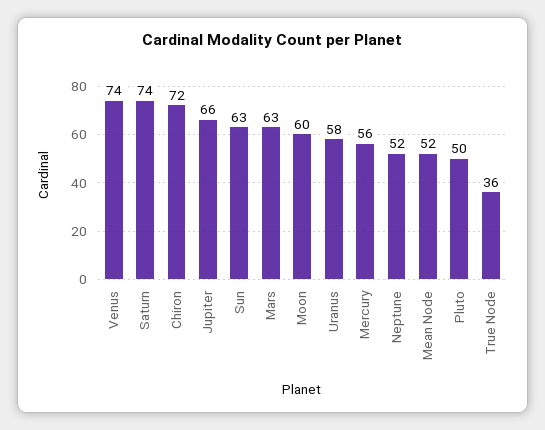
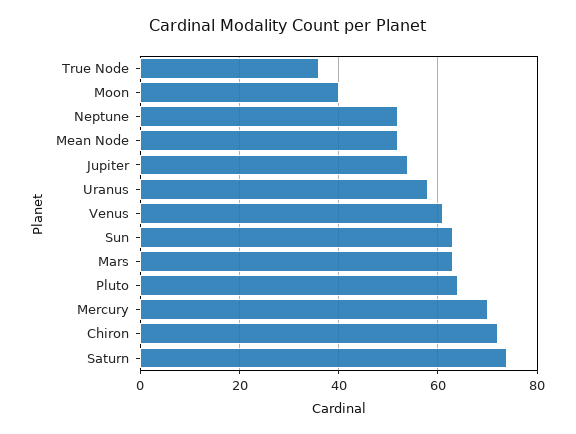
Venus: 74 -> 60
Jupiter: 66 -> 55
Moon: 60 -> 40
Mercury: 56 -> 70
Pluto: 50 -> 65

